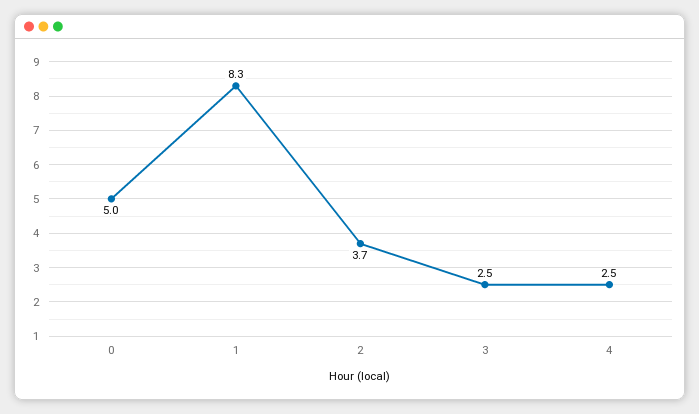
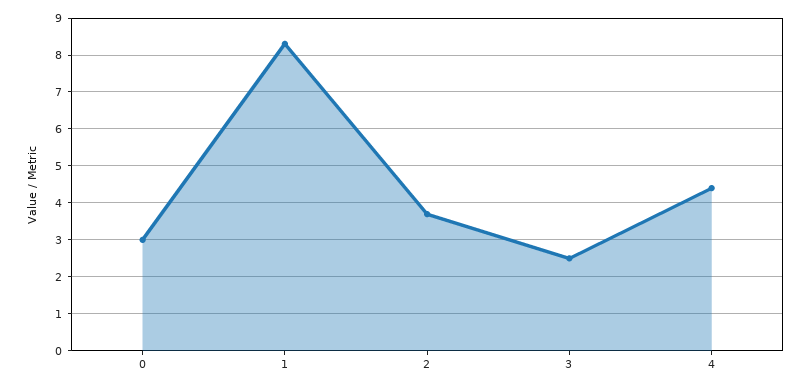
0: 5 -> 3
4: 2.5 -> 4.5

